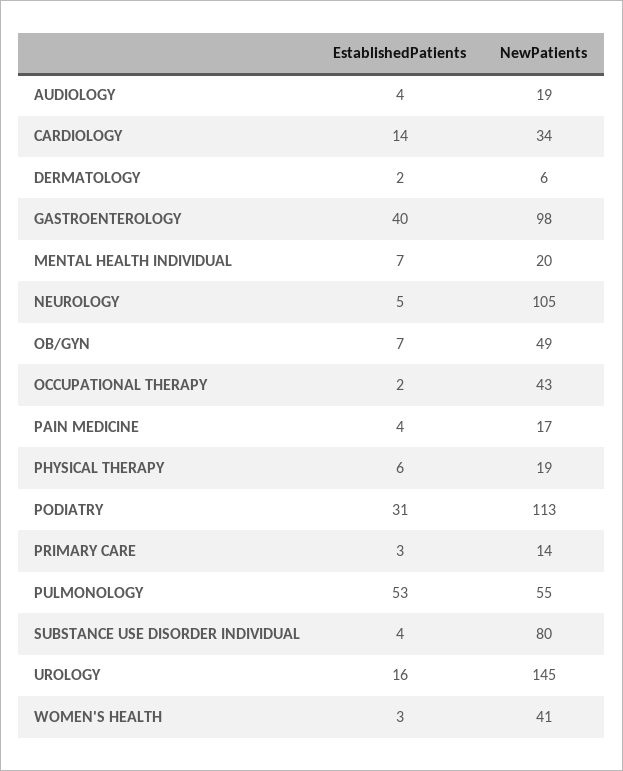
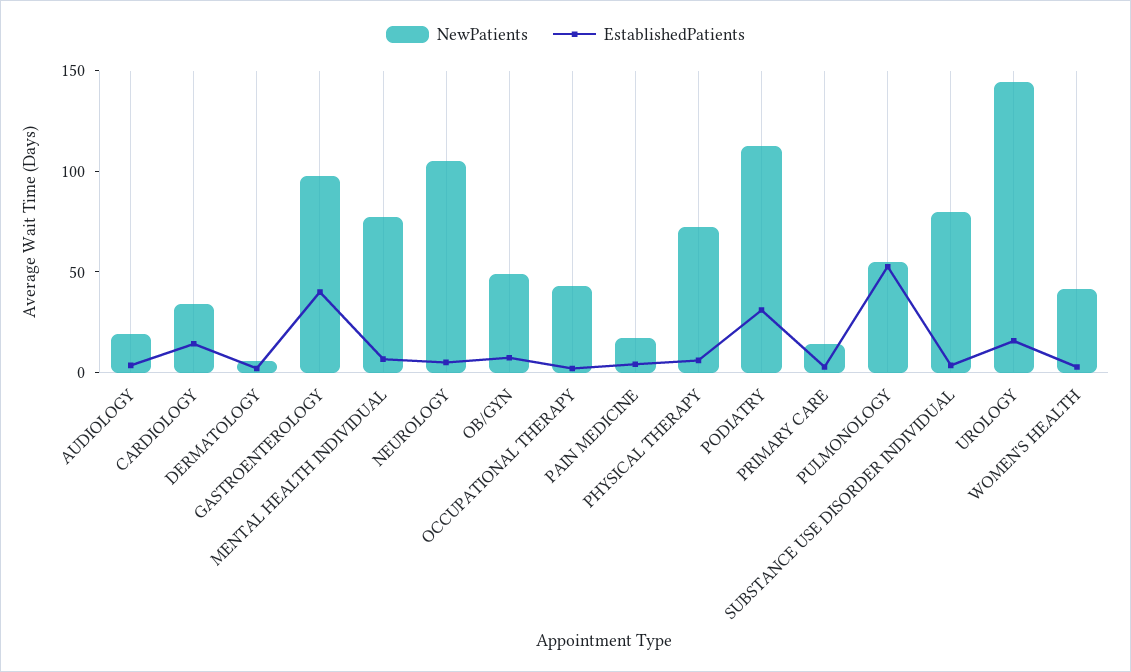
NewPatients, MENTAL HEALTH INDIVIDUAL: 20 -> 80
NewPatients, PHYSICAL THERAPY: 19 -> 70

